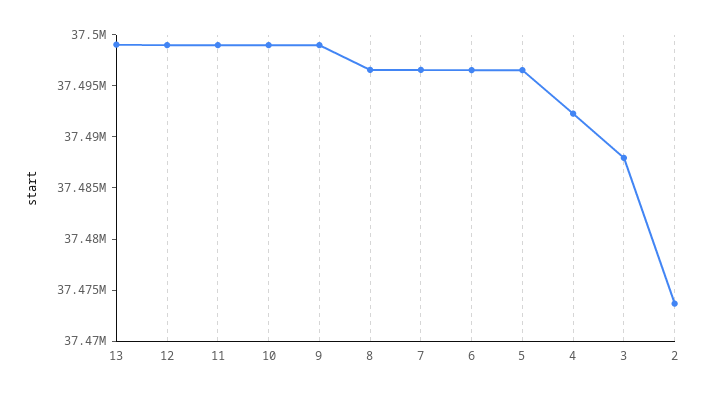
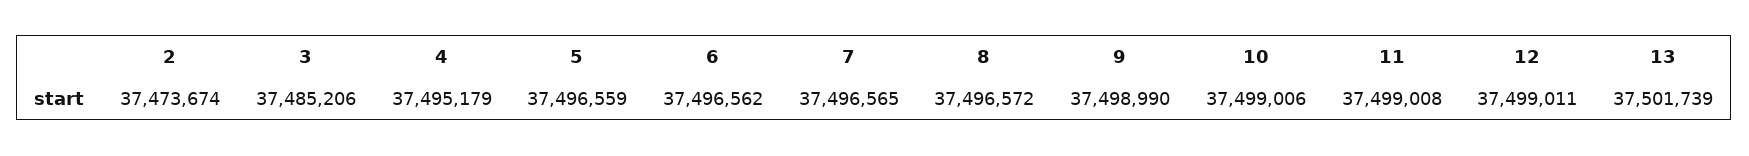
13: 37499000 -> 37501739
4: 37492000 -> 37495179
3: 37488000 -> 37485206

